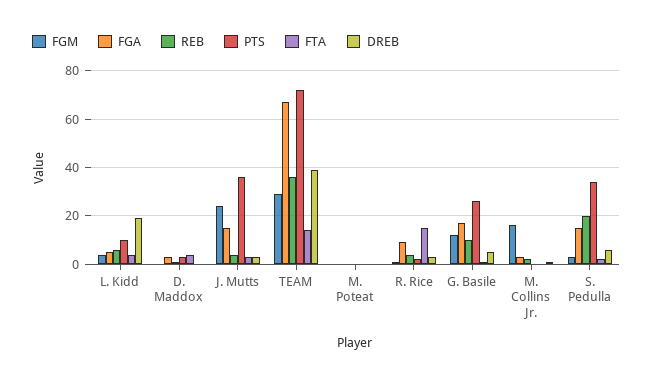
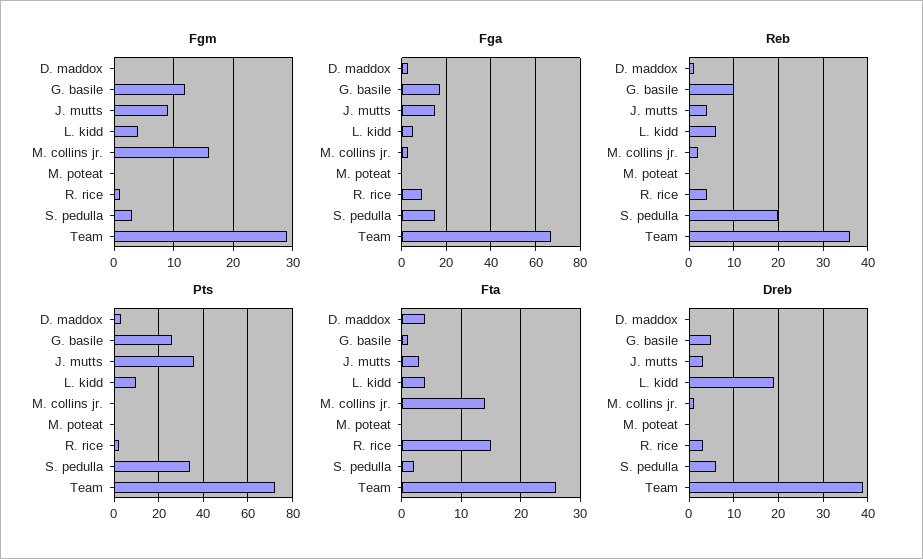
FGM, J. Mutts: 25 -> 10
FTA, TEAM: 15 -> 25
FTA, M. Collins Jr.: 0 -> 15

